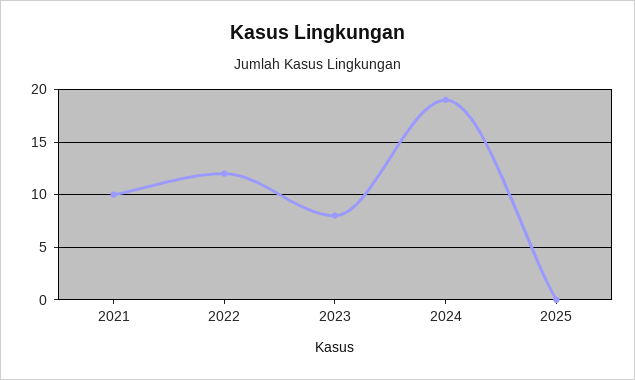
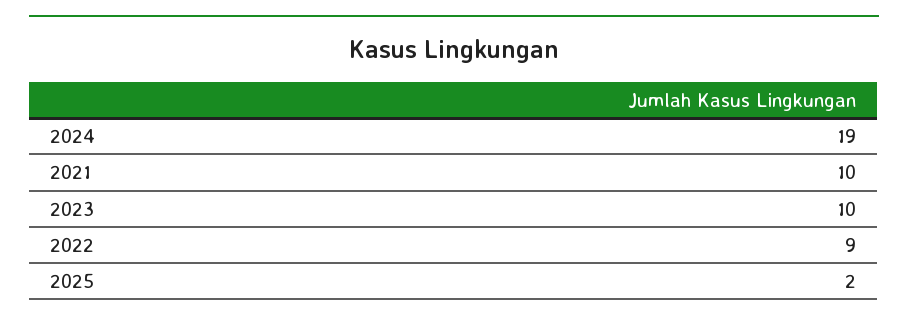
2022: 12 -> 9
2023: 8 -> 10
2025: 0 -> 2

